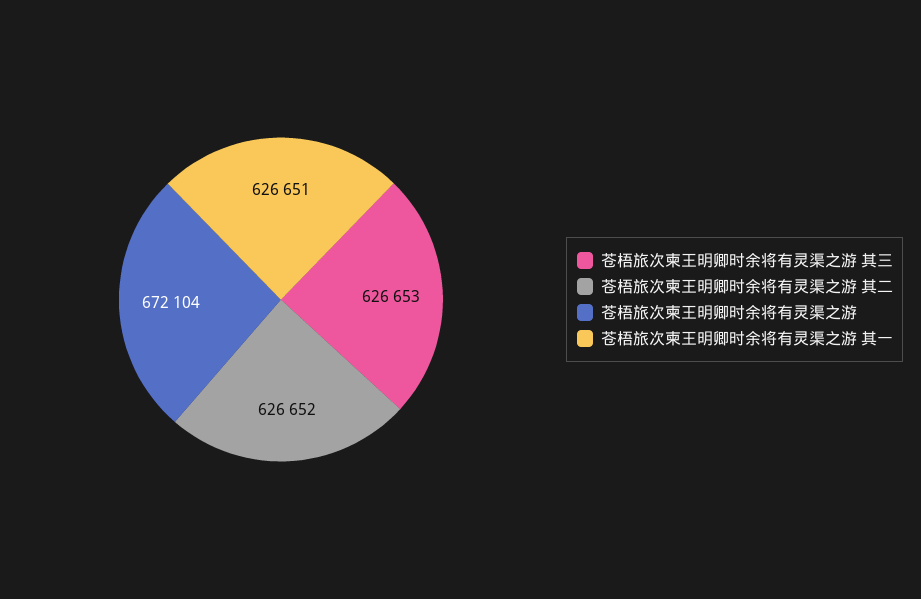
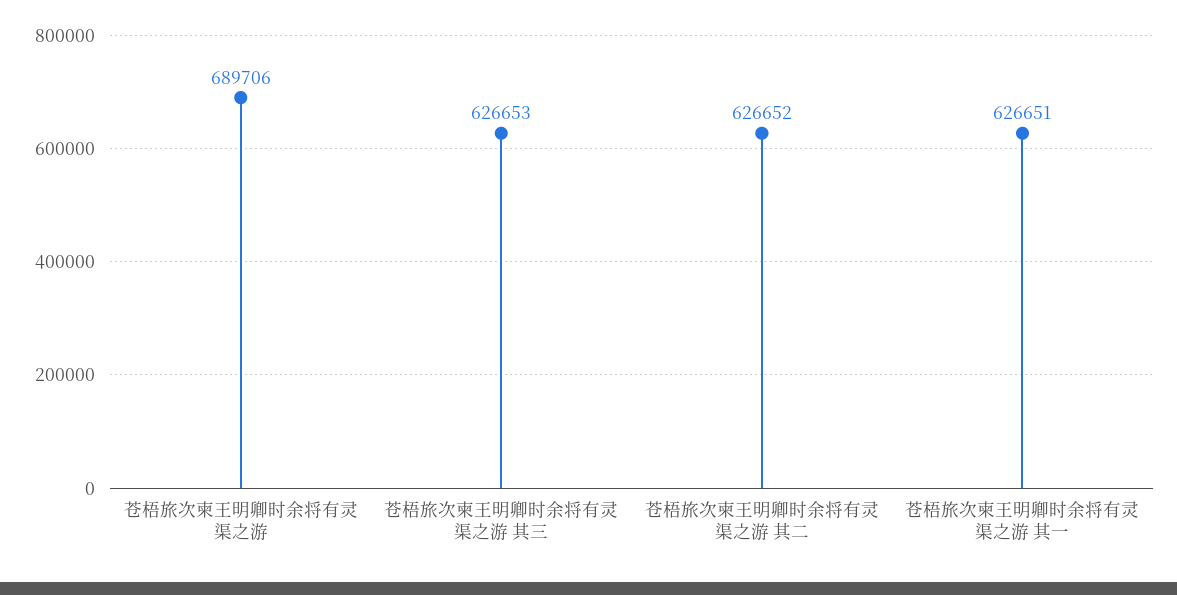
苍梧旅次柬王明卿时余将有灵渠之游: 672104 -> 689706

